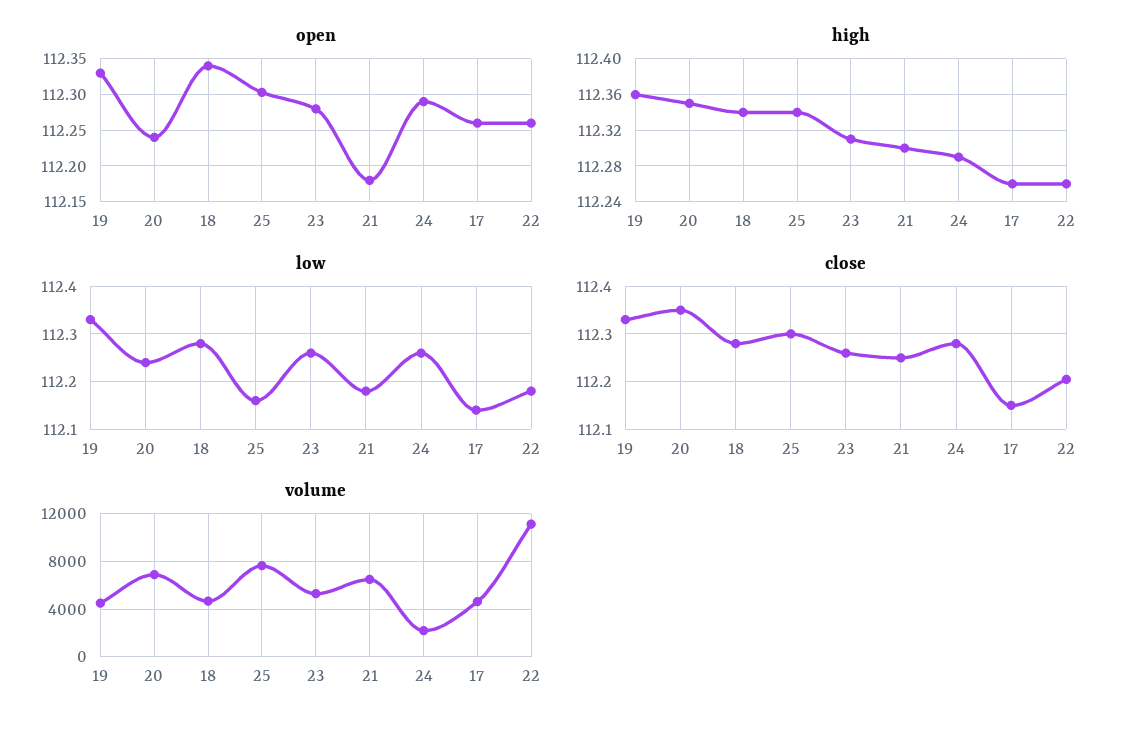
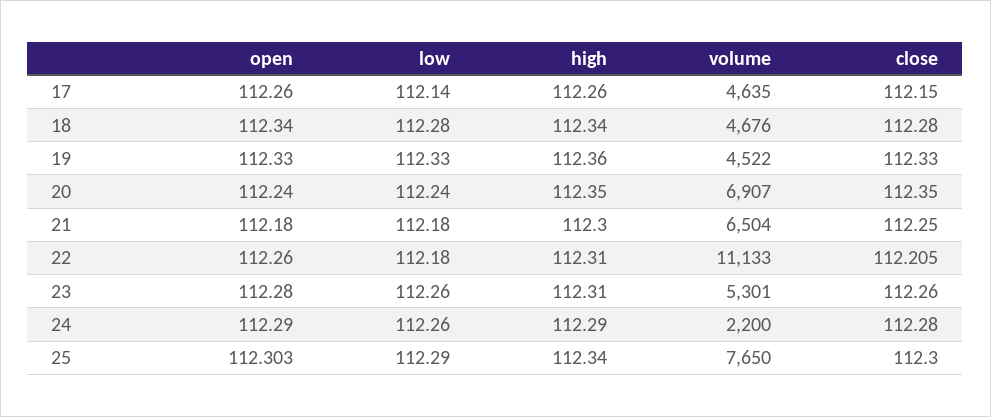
high, 22: 112.26 -> 112.31
low, 25: 112.15 -> 112.29

